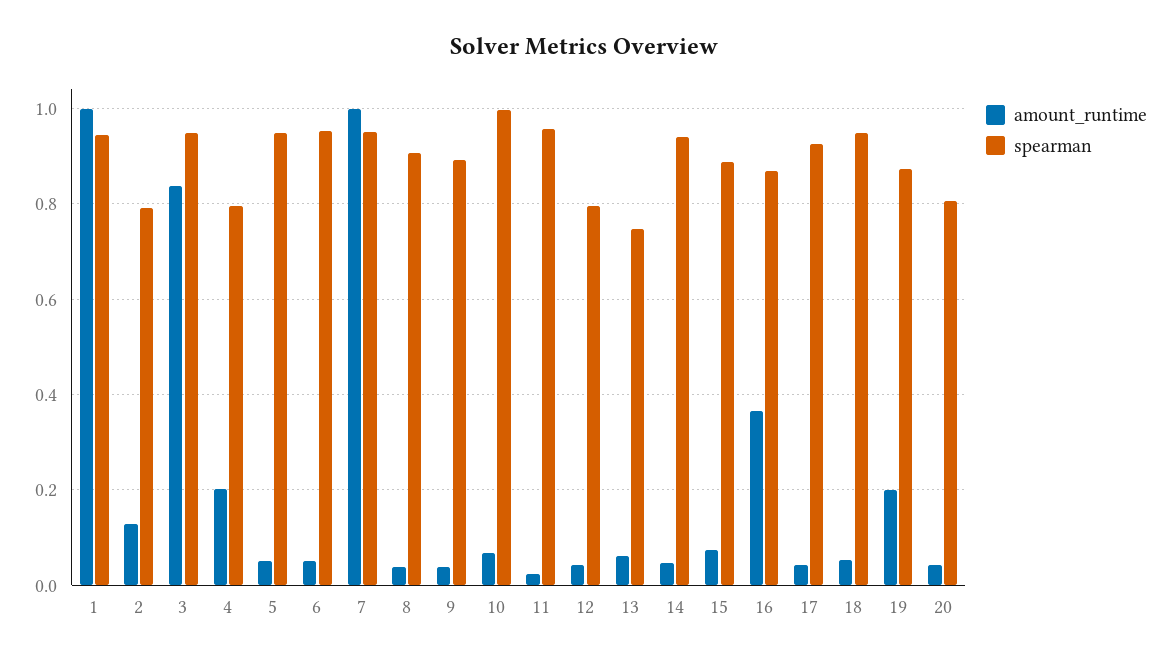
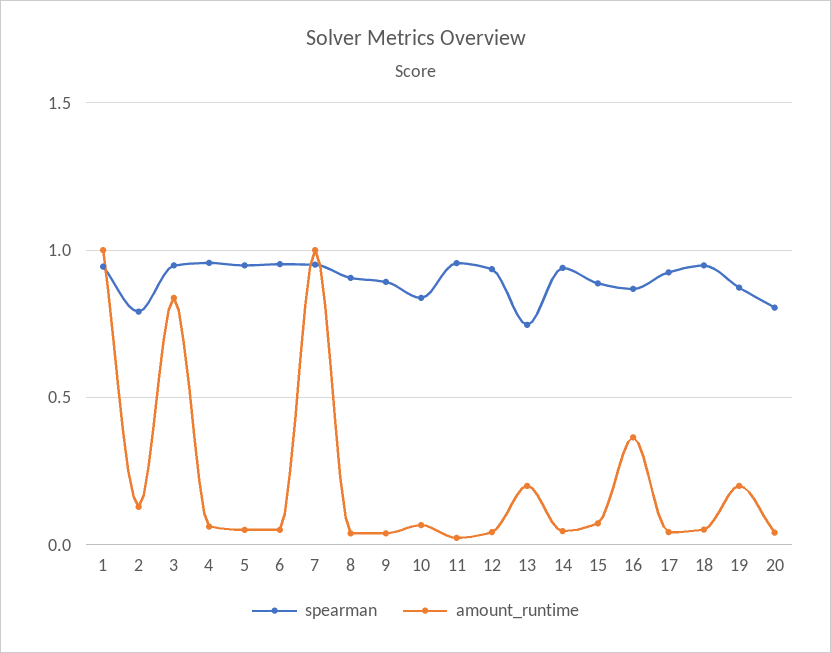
amount_runtime, 4: 0.2 -> 0.05
spearman, 4: 0.8 -> 0.95
spearman, 10: 1 -> 0.85
spearman, 12: 0.8 -> 0.95
amount_runtime, 13: 0.06 -> 0.2

